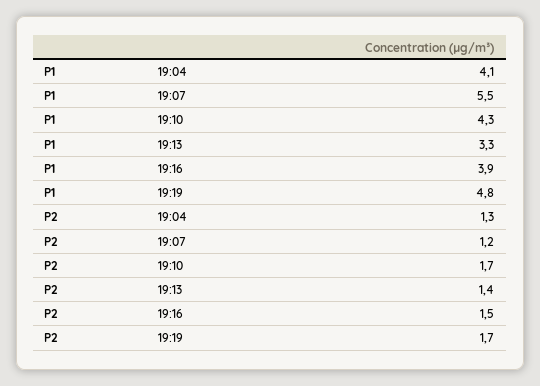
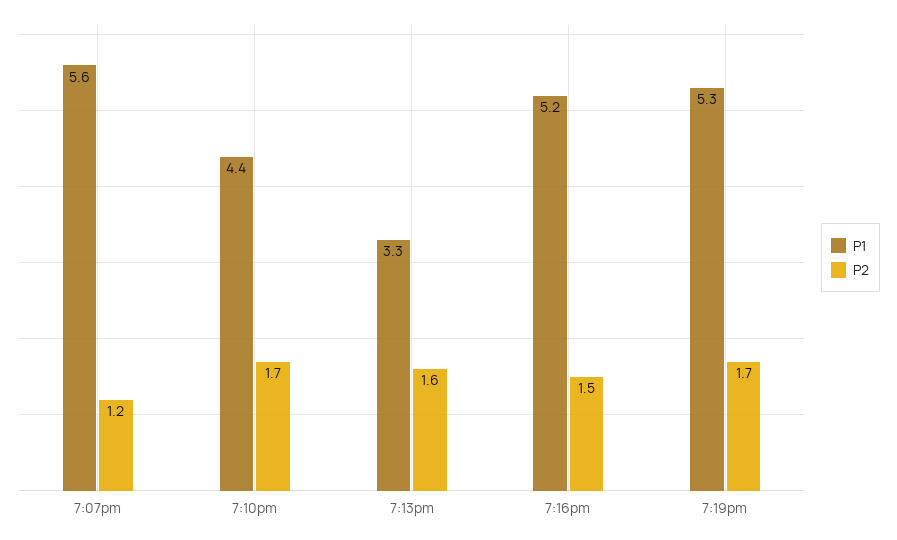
P1, 19:04: 4.1 -> none
P1, 19:07: 5.5 -> 5.6
P1, 19:10: 4.3 -> 4.4
P1, 19:16: 3.9 -> 5.2
P1, 19:19: 4.8 -> 5.3
P2, 19:04: 1.3 -> none
P2, 19:13: 1.4 -> 1.6

